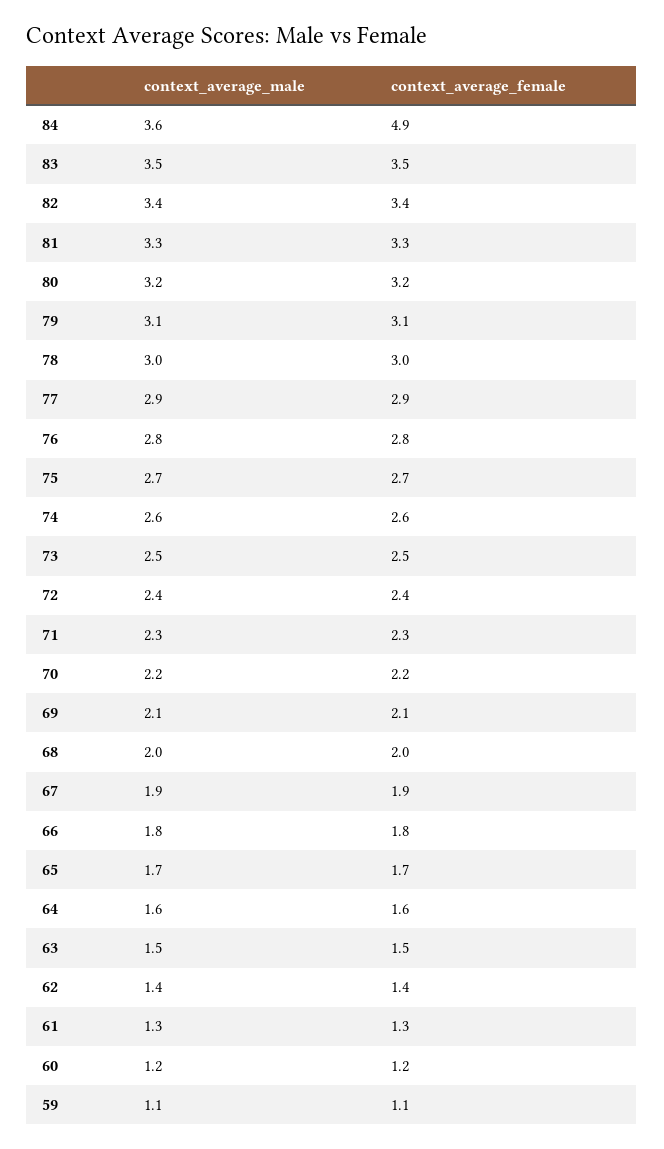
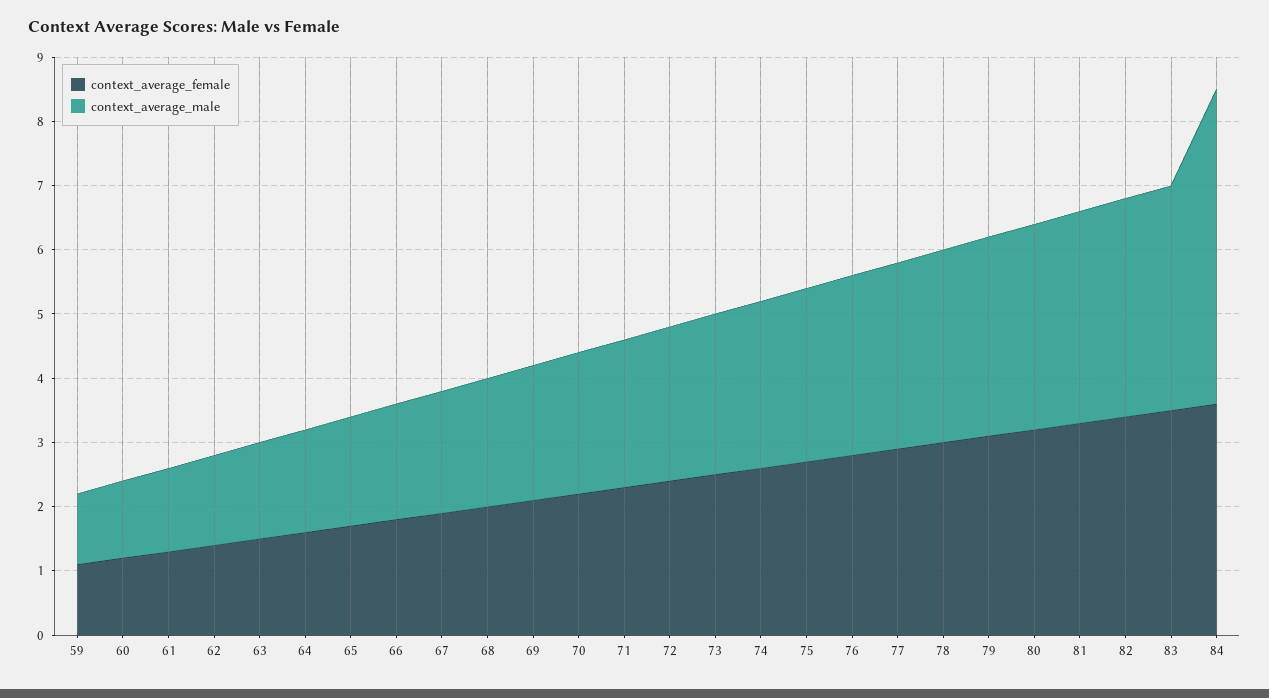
context_average_male, 84: 3.6 -> 5
context_average_female, 84: 4.9 -> 3.5

